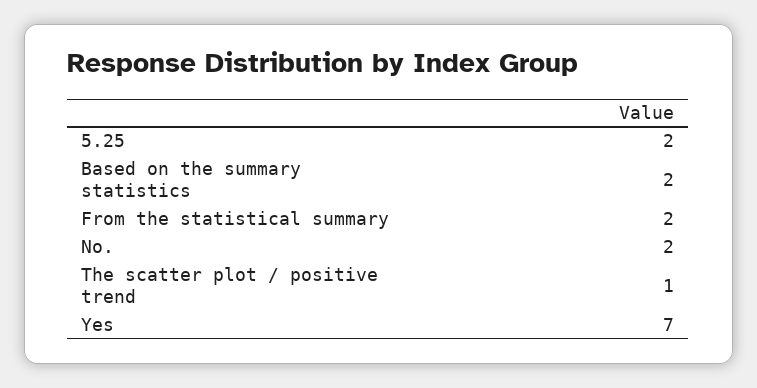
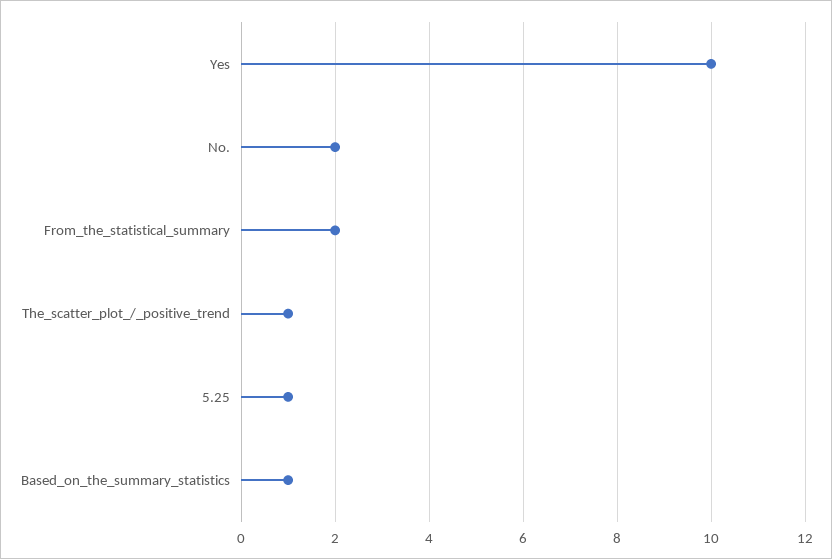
5.25: 2 -> 1
Based on the summary statistics: 2 -> 1
Yes: 7 -> 10

